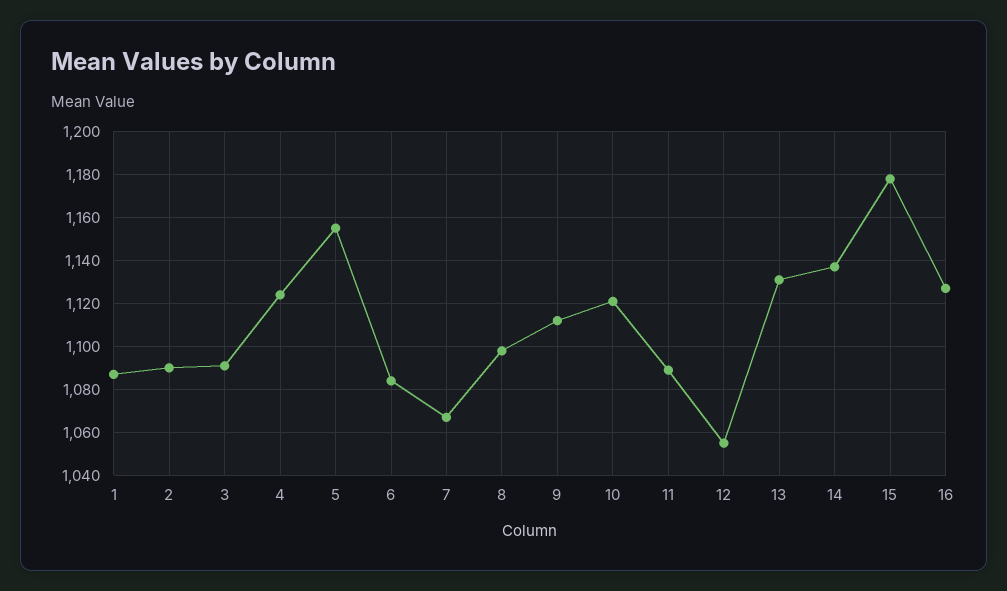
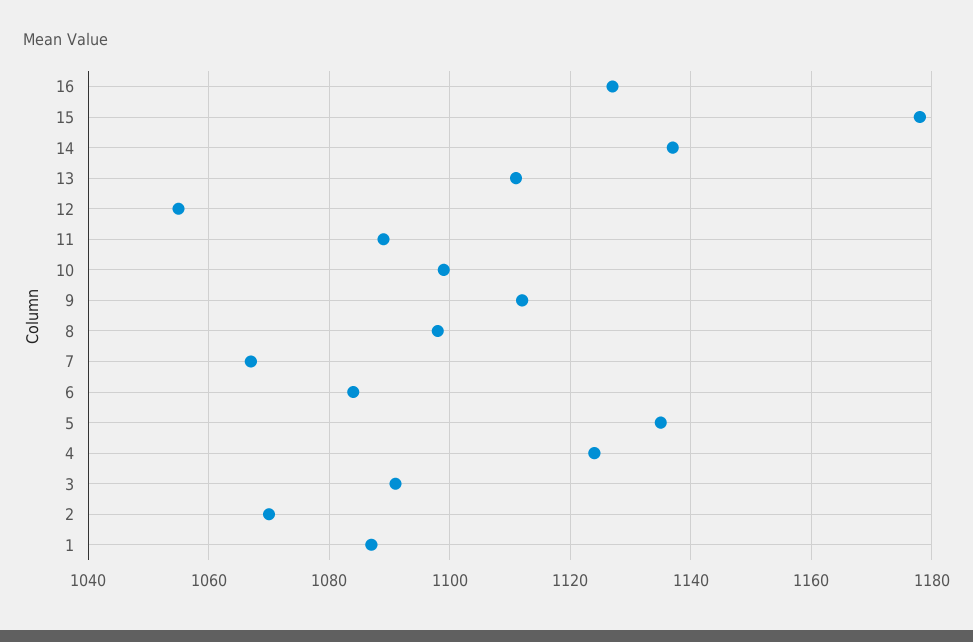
2: 1090 -> 1070
5: 1155 -> 1135
10: 1120 -> 1100
13: 1130 -> 1110

